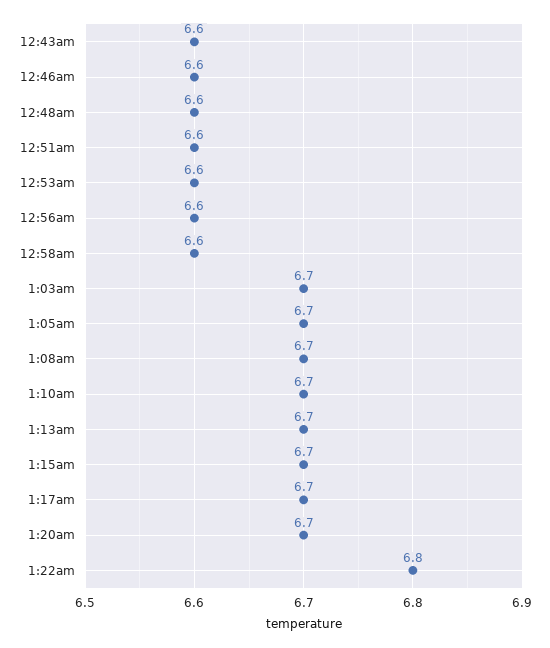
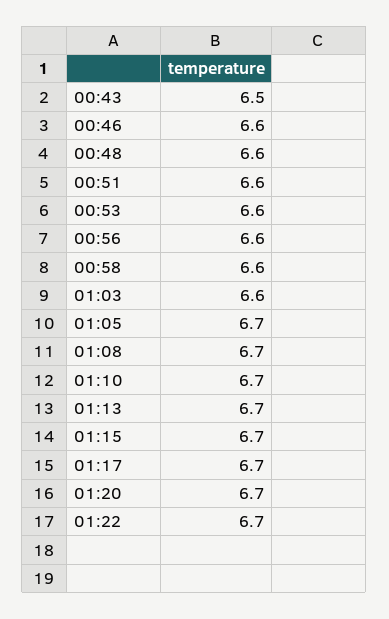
12:43am: 6.6 -> 6.5
1:03am: 6.7 -> 6.6
1:22am: 6.8 -> 6.7

